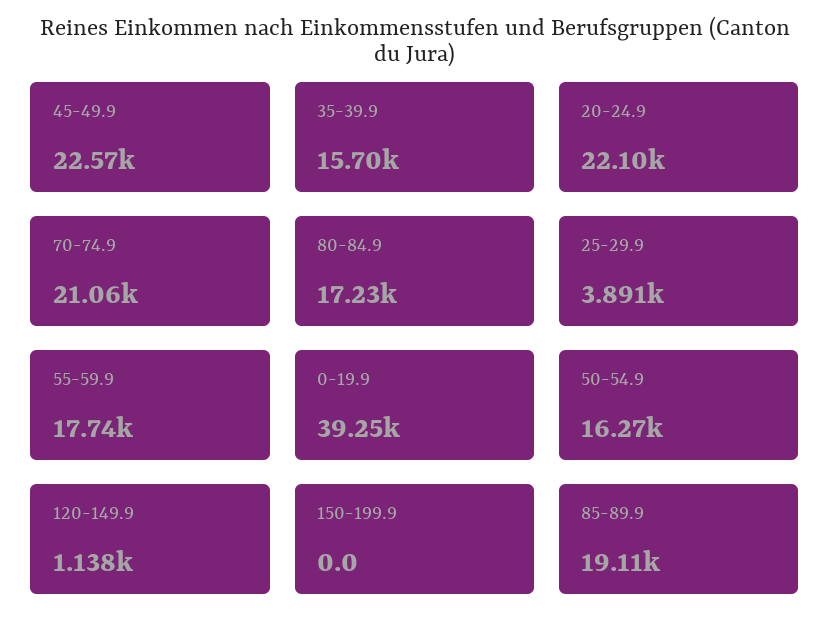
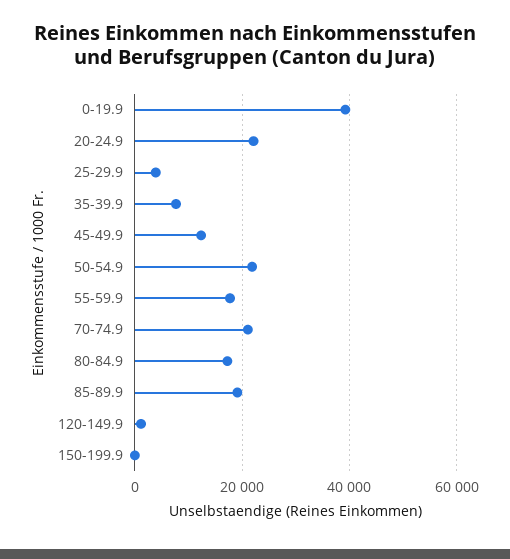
45-49.9: 22570 -> 12000
35-39.9: 15700 -> 8000
50-54.9: 16270 -> 22000

